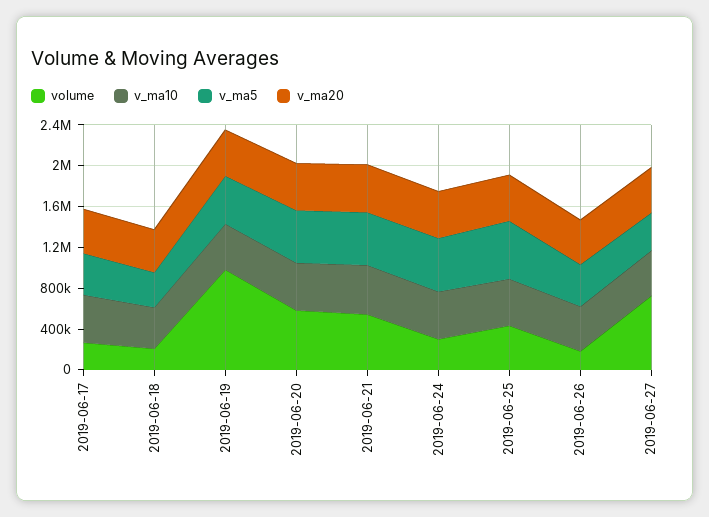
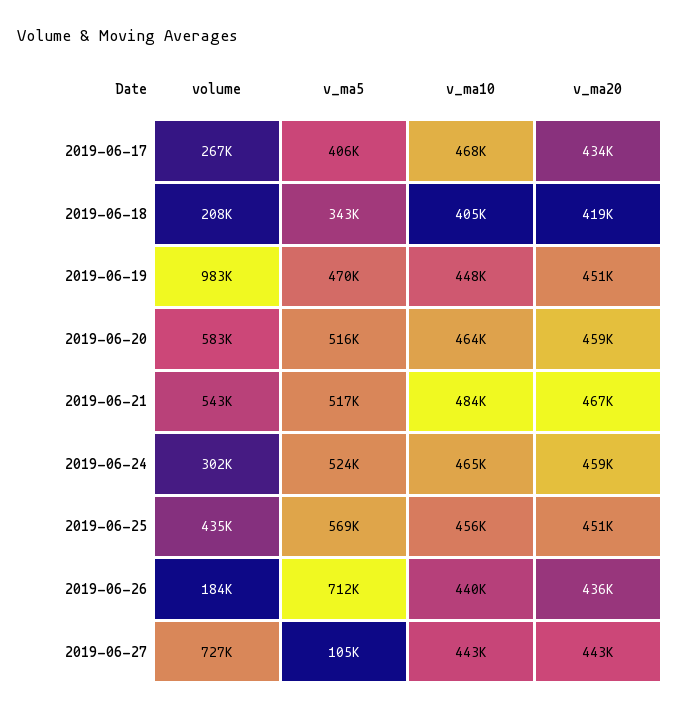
v_ma5, 2019-06-26: 400000 -> 712000
v_ma5, 2019-06-27: 400000 -> 105000

